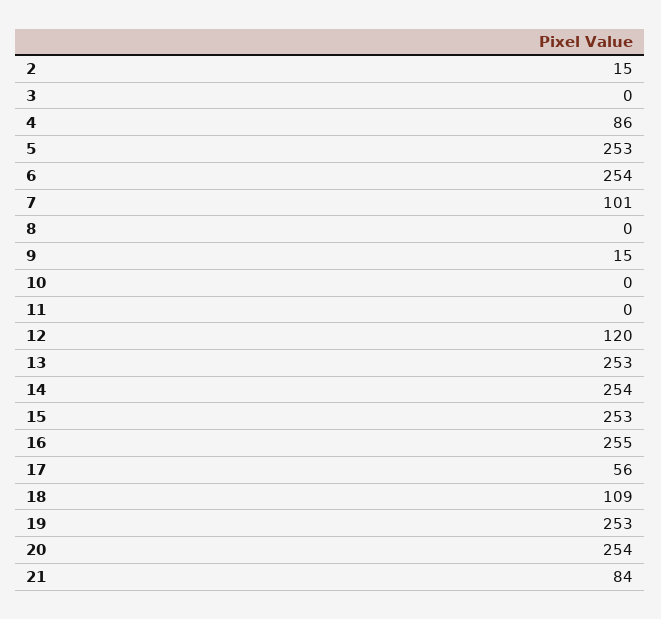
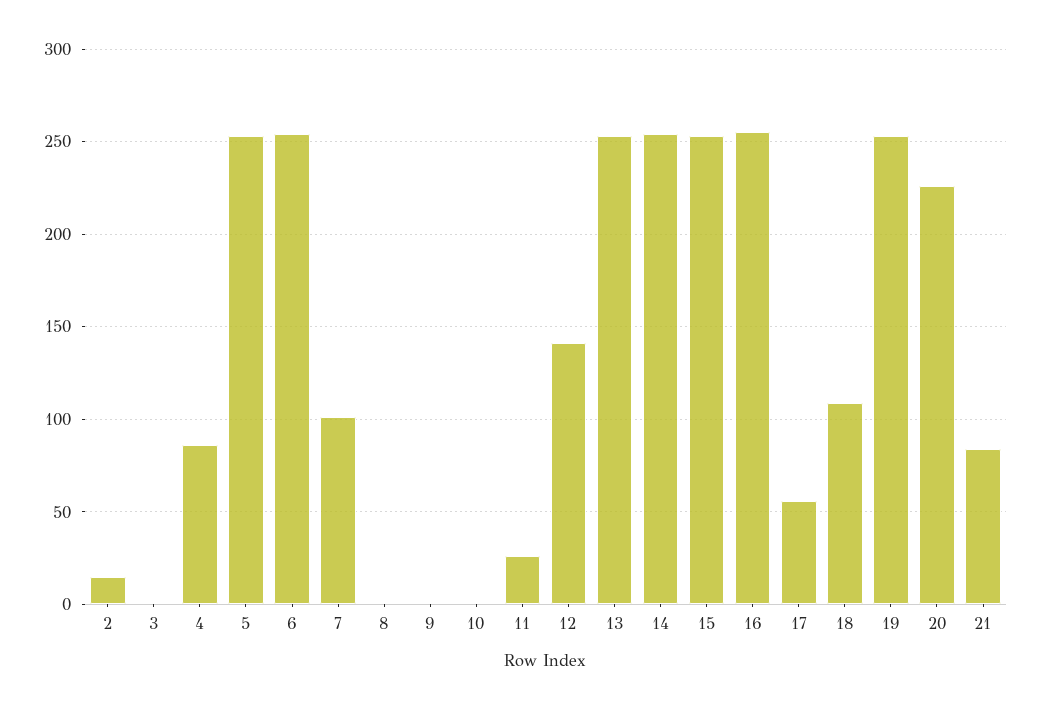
9: 15 -> 0
11: 0 -> 25
12: 120 -> 140
20: 254 -> 225

